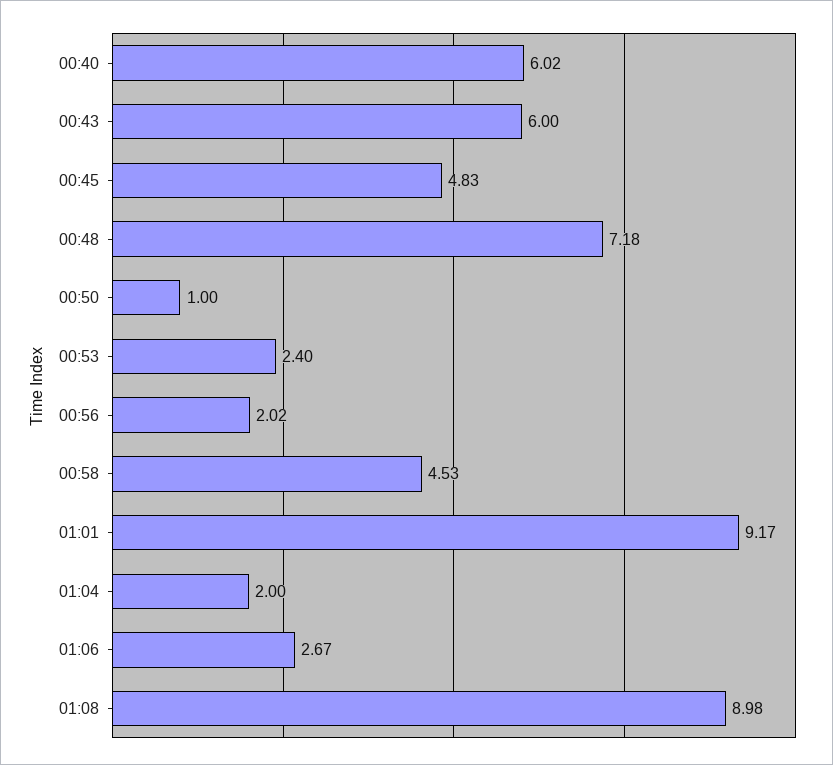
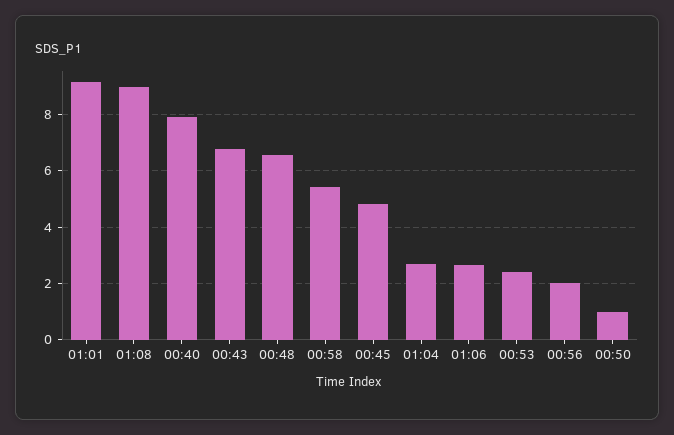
00:40: 6.02 -> 8
00:43: 6 -> 6.75
00:48: 7.18 -> 6.5
00:58: 4.53 -> 5.5
01:04: 2 -> 2.75

